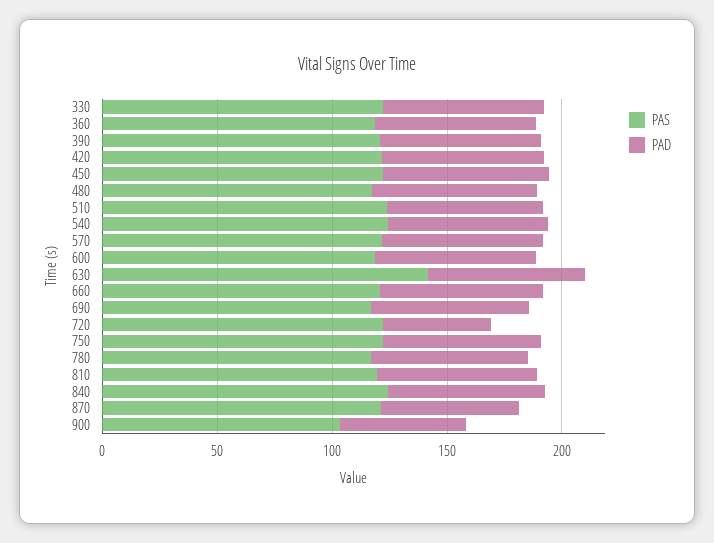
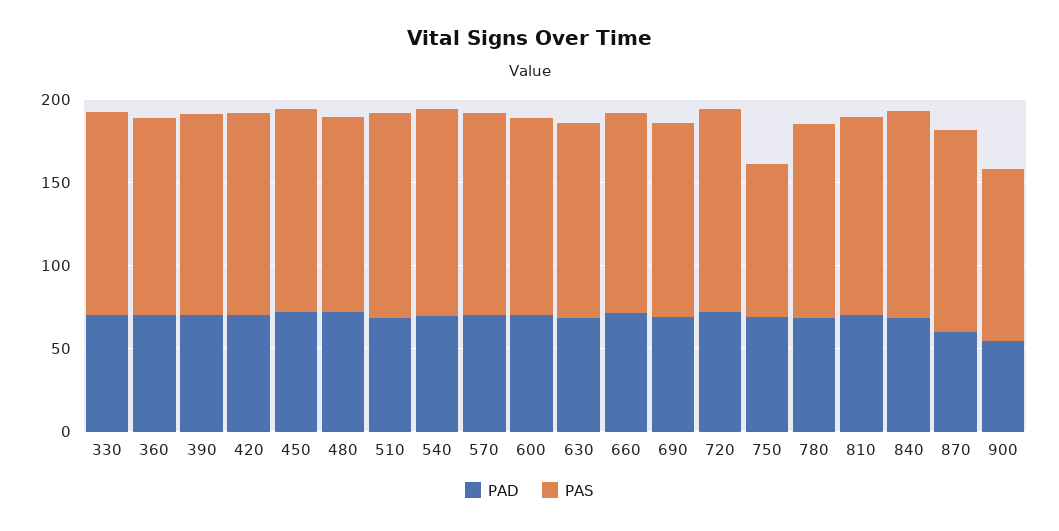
PAS, 630: 140 -> 120
PAD, 720: 50 -> 70
PAS, 750: 120 -> 90

